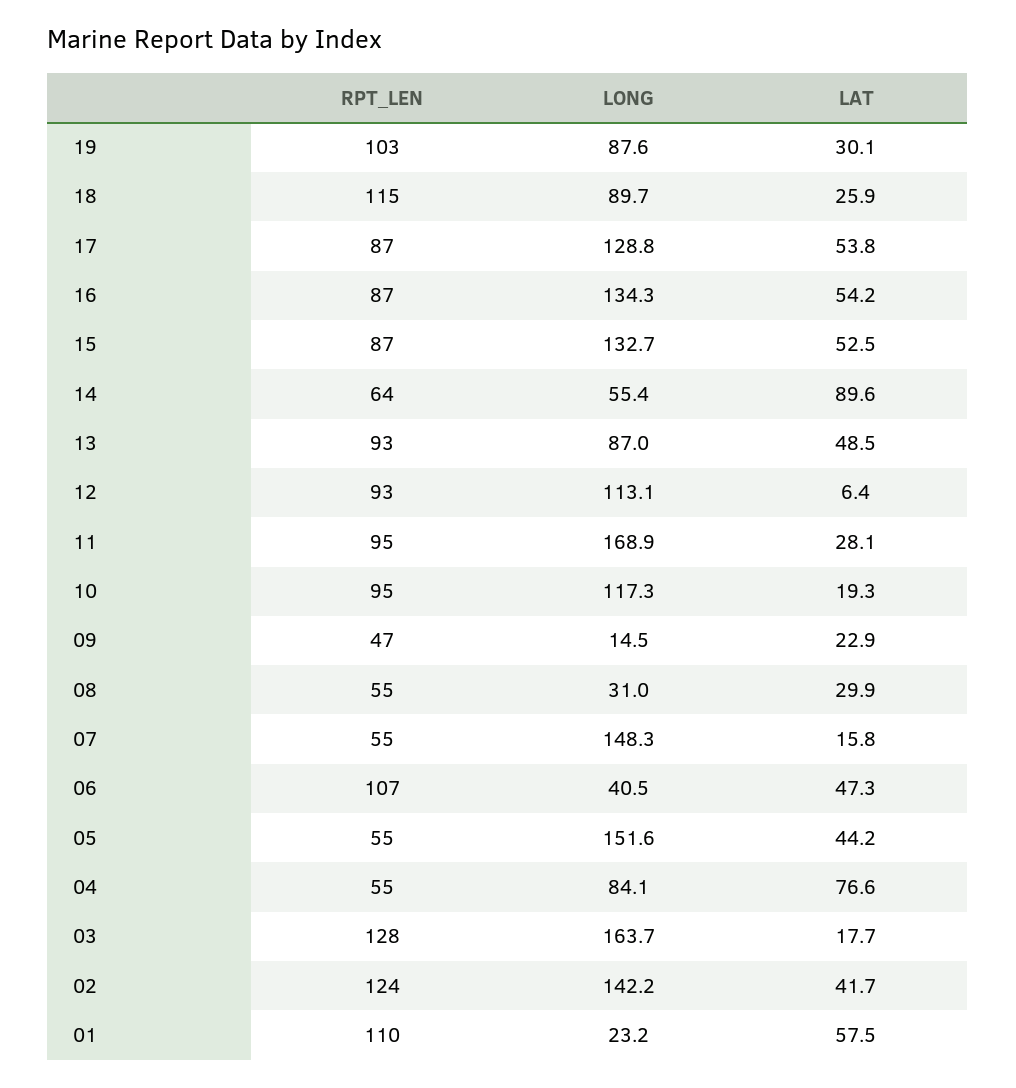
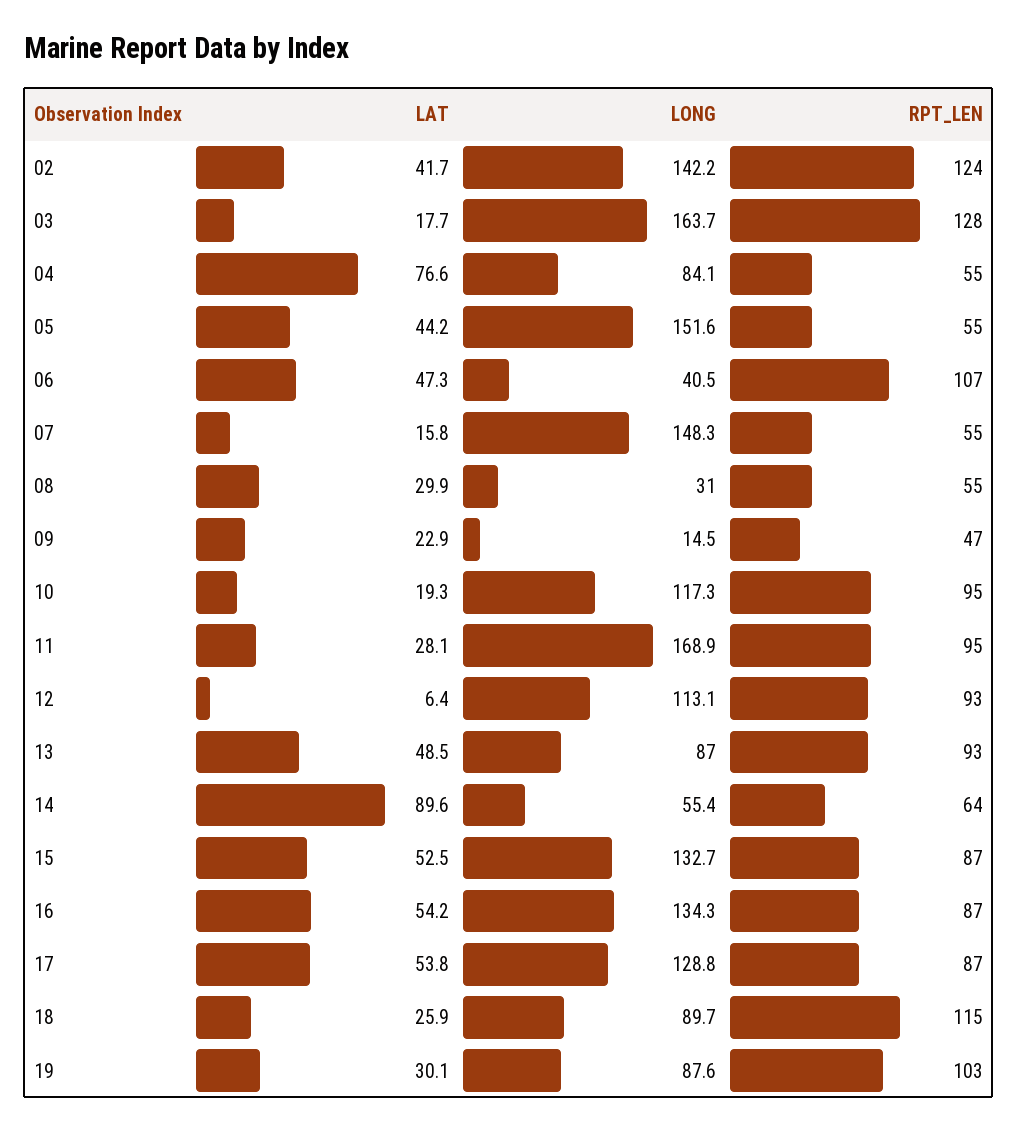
RPT_LEN, 01: 110 -> none
LONG, 01: 23.2 -> none
LAT, 01: 57.5 -> none

